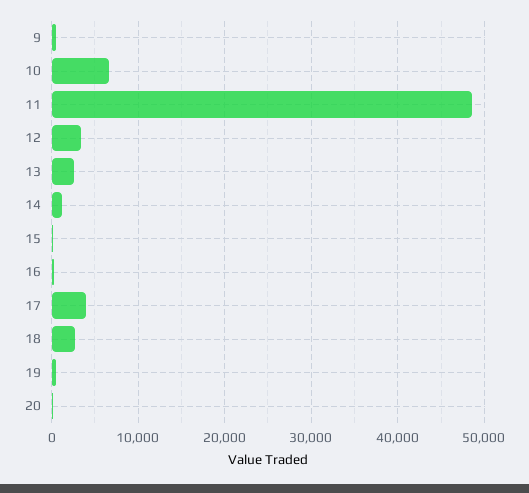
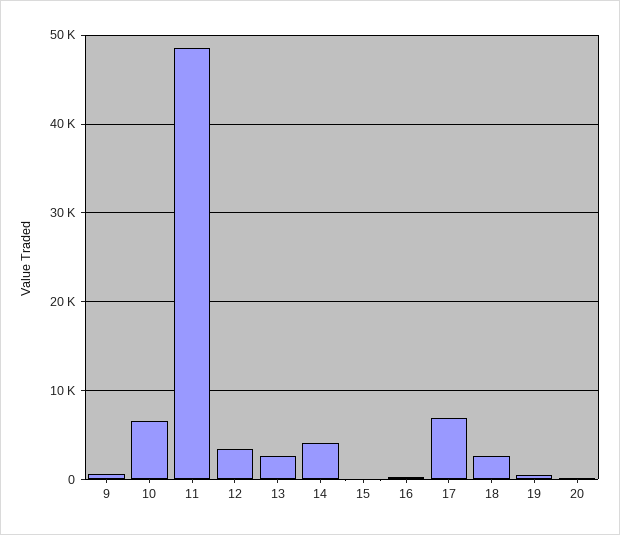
14: 1000 -> 4000
17: 4000 -> 7000

